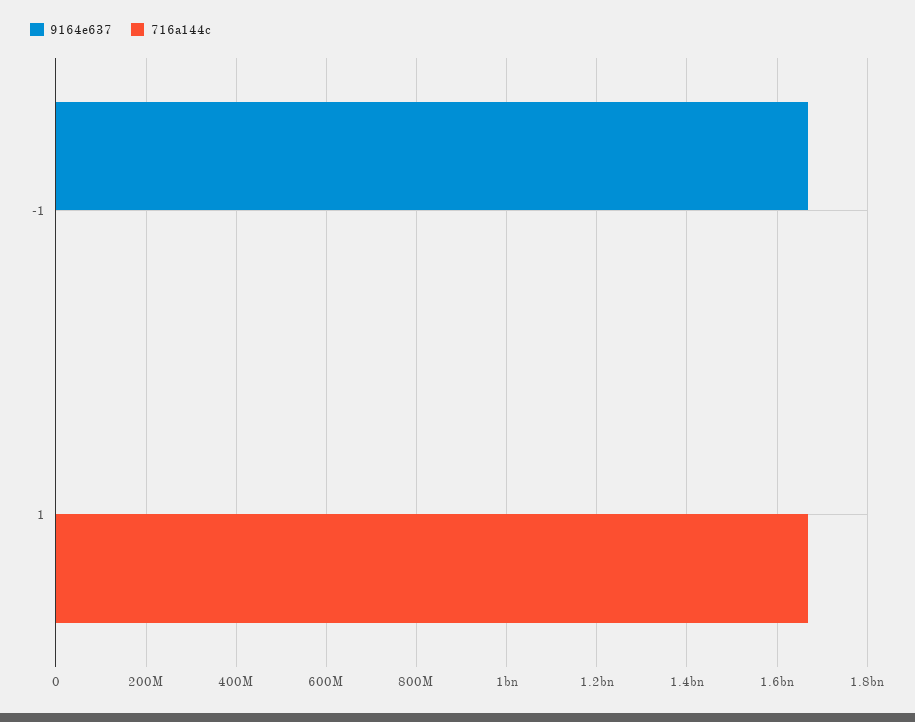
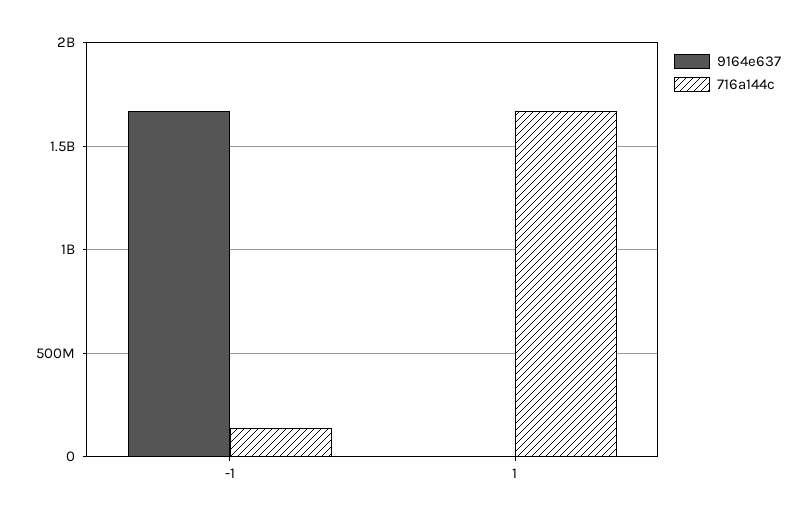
716a144c, -1: 0 -> 150000000

